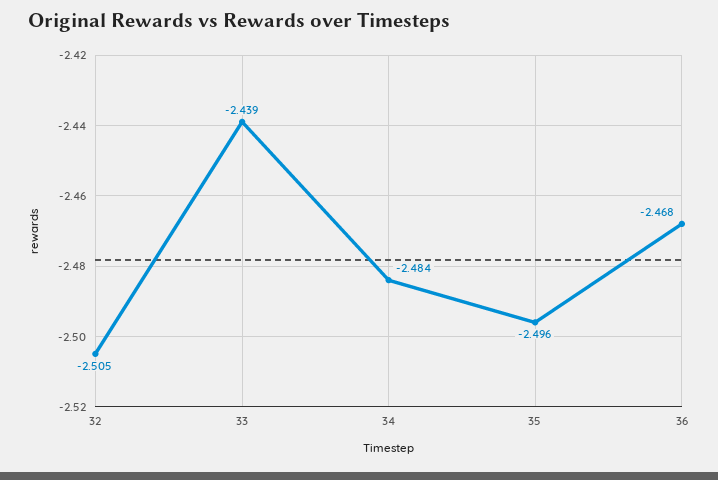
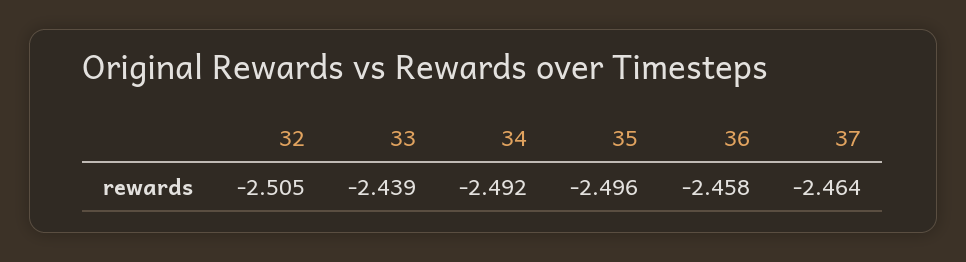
34: -2.484 -> -2.492
36: -2.468 -> -2.458
37: none -> -2.464

